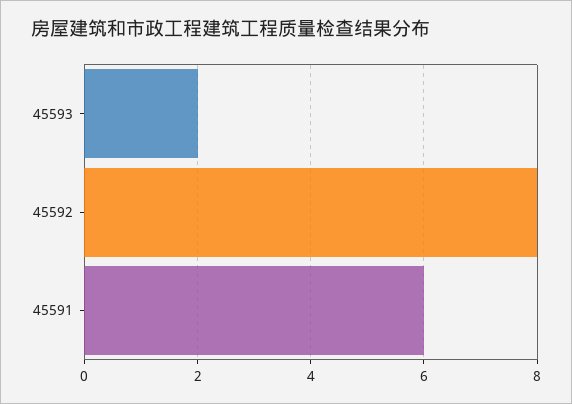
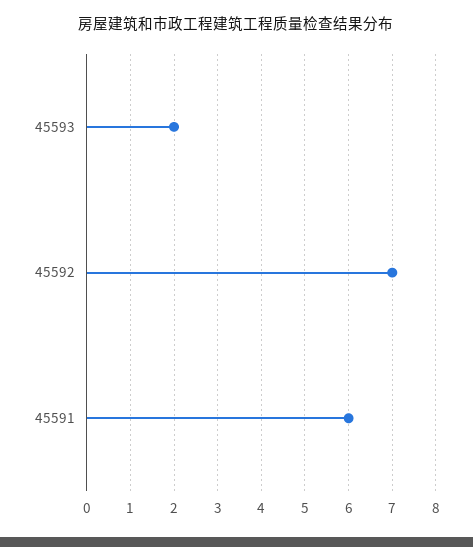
45592: 8 -> 7

